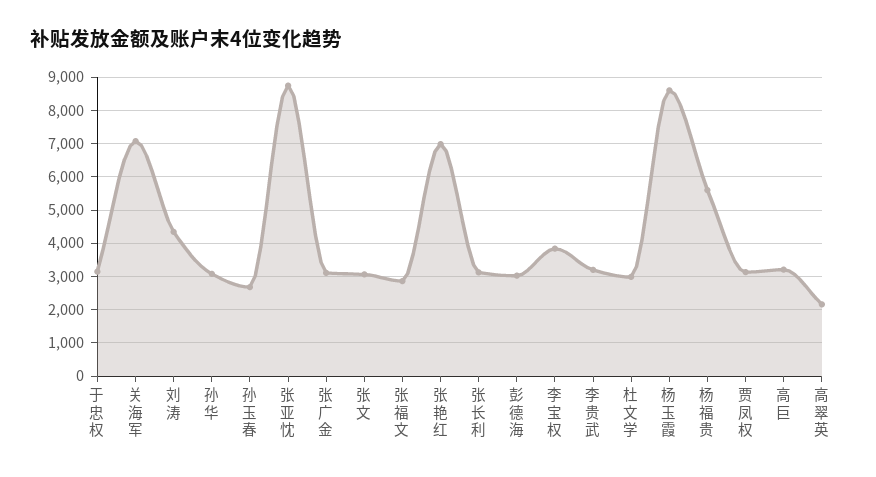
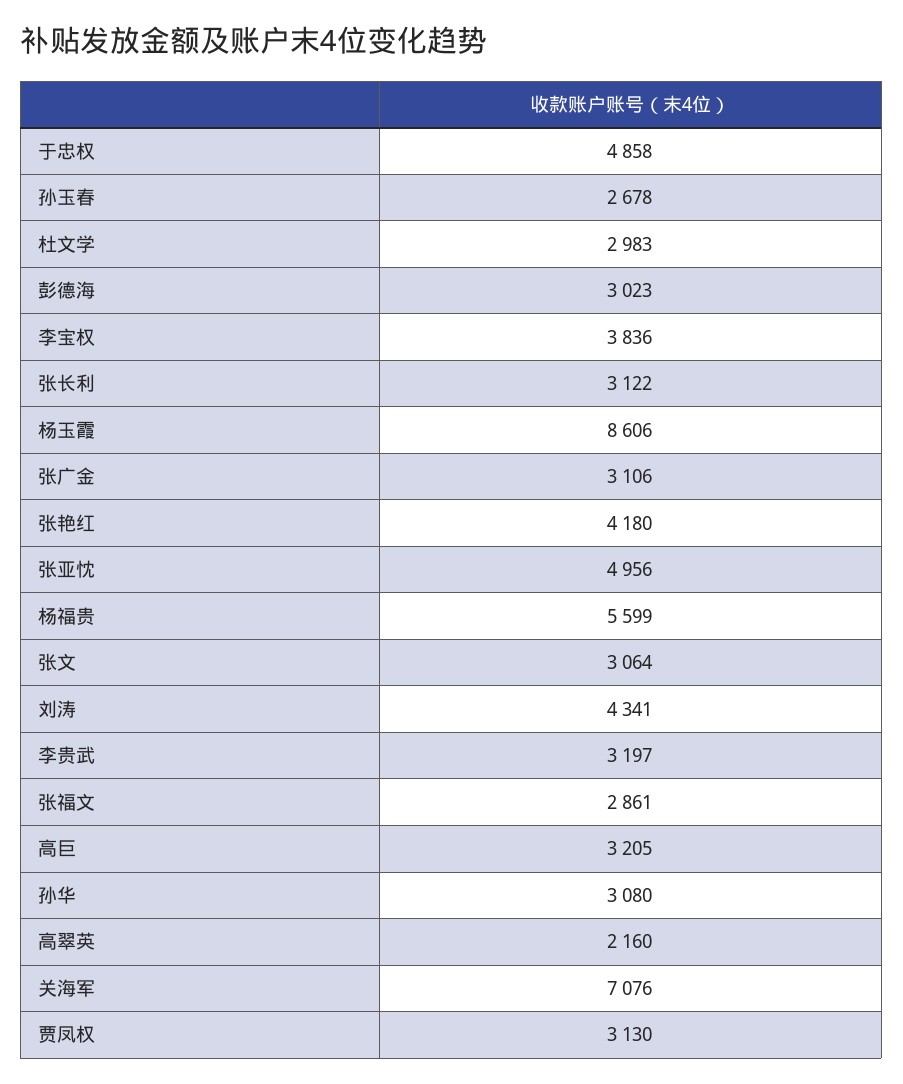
于忠权: 3200 -> 4858
张亚忱: 8800 -> 4956
张艳红: 7000 -> 4180

